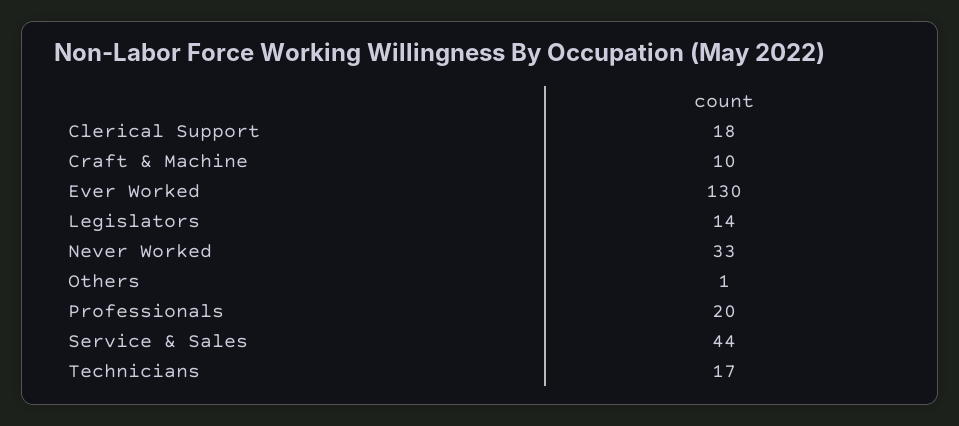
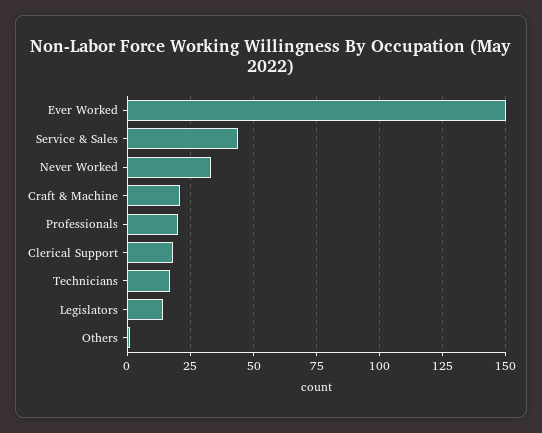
Craft & Machine: 10 -> 20
Ever Worked: 130 -> 150

